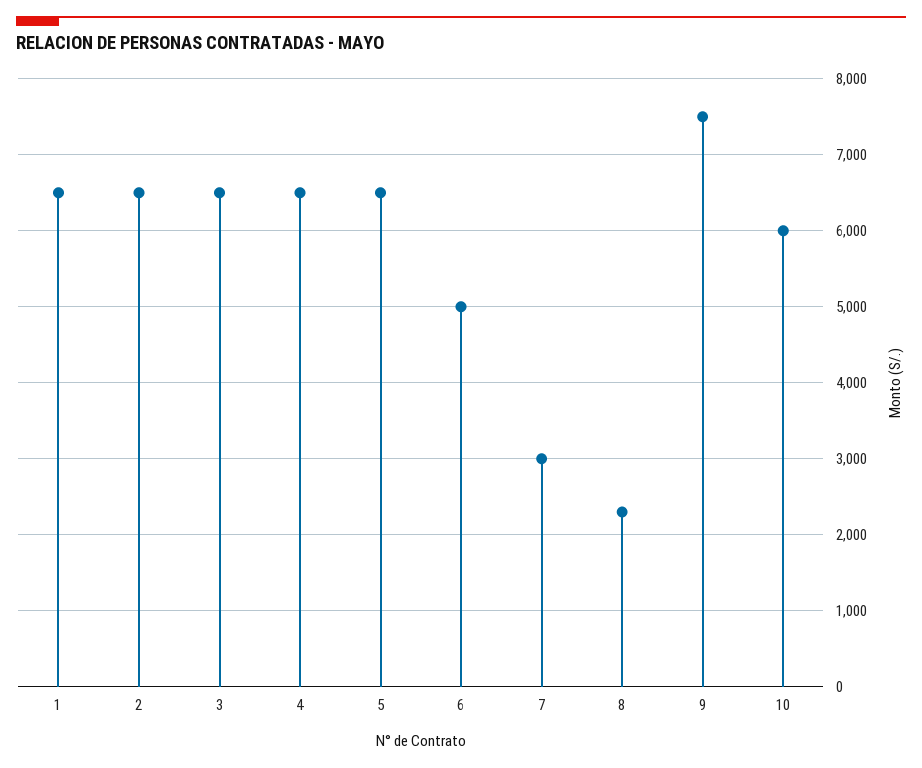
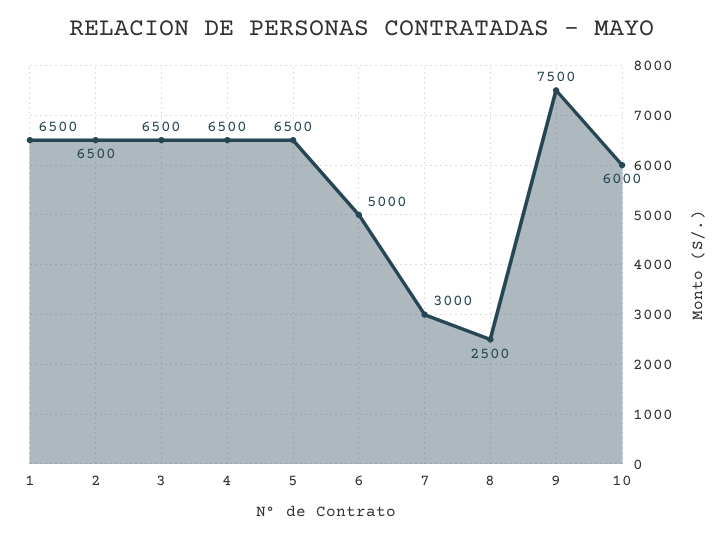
8: 2300 -> 2500

